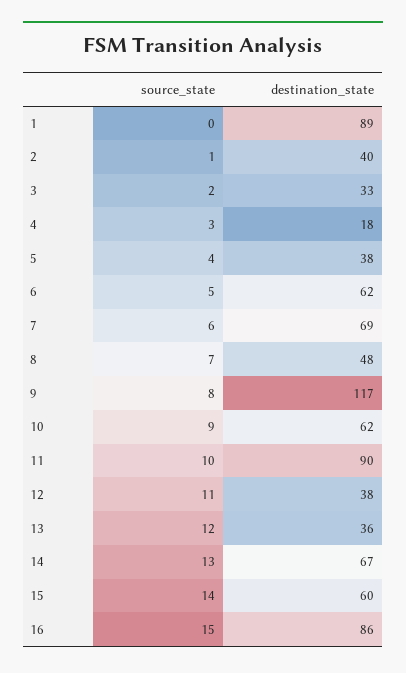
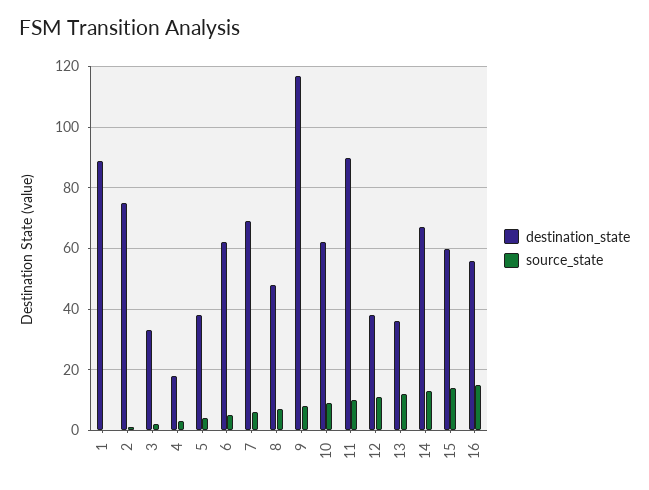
destination_state, 2: 40 -> 75
destination_state, 16: 86 -> 55

